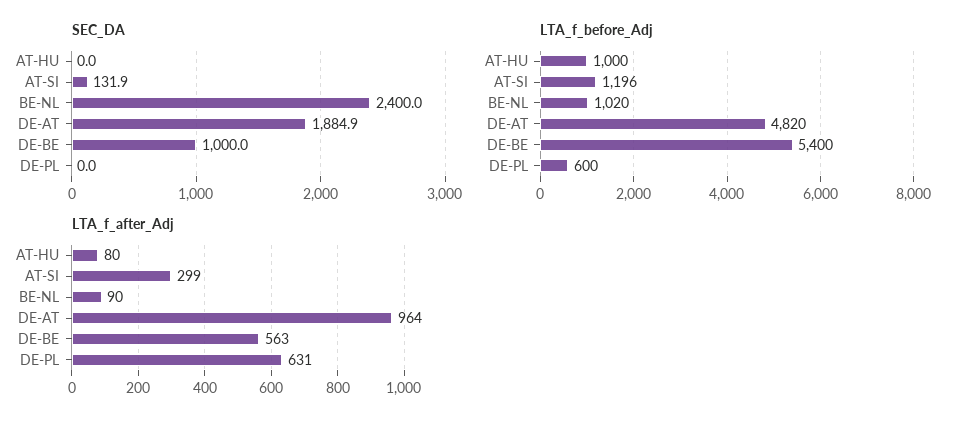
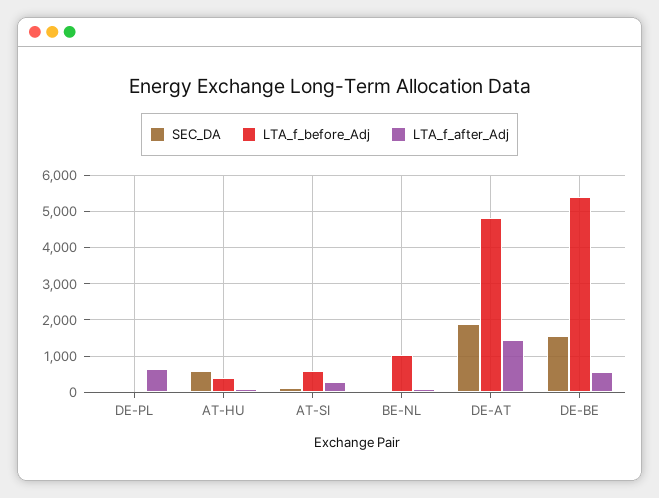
SEC_DA, AT-HU: 0 -> 600
SEC_DA, BE-NL: 2400 -> 0
SEC_DA, DE-BE: 1000 -> 1600
LTA_f_before_Adj, AT-HU: 1000 -> 400
LTA_f_before_Adj, AT-SI: 1196 -> 600
LTA_f_before_Adj, DE-PL: 600 -> 0
LTA_f_after_Adj, DE-AT: 964 -> 1400

